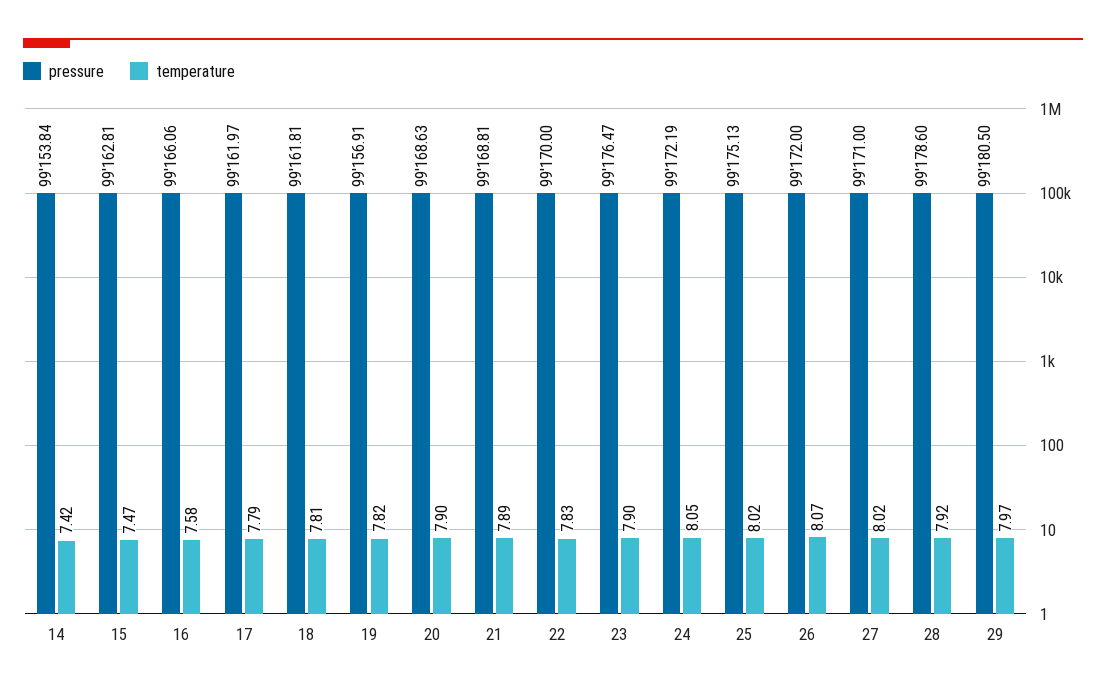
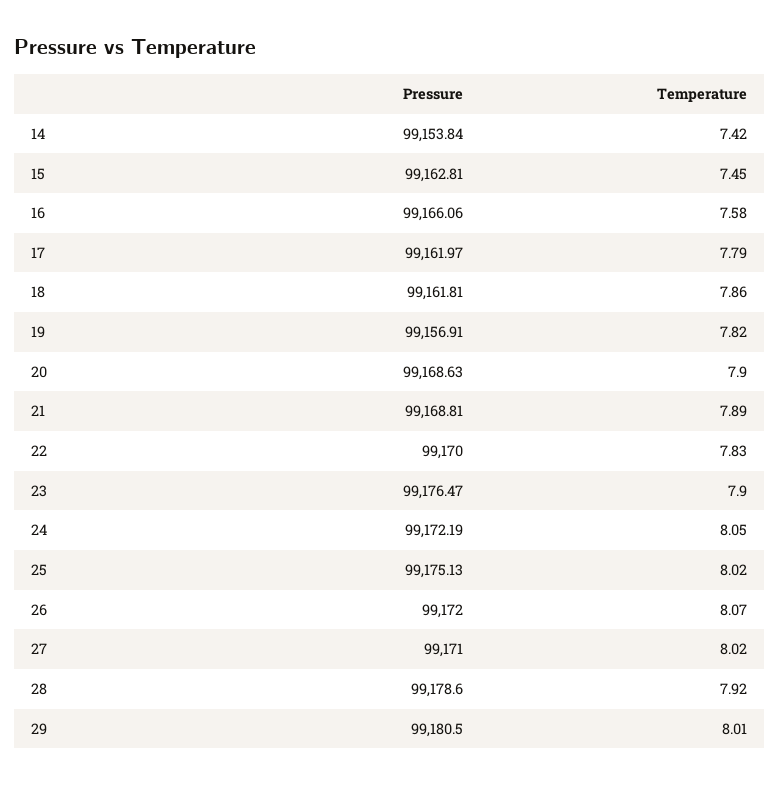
temperature, 15: 7.47 -> 7.45
temperature, 18: 7.81 -> 7.86
temperature, 29: 7.97 -> 8.01

